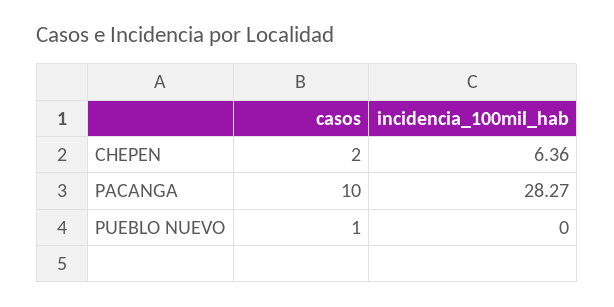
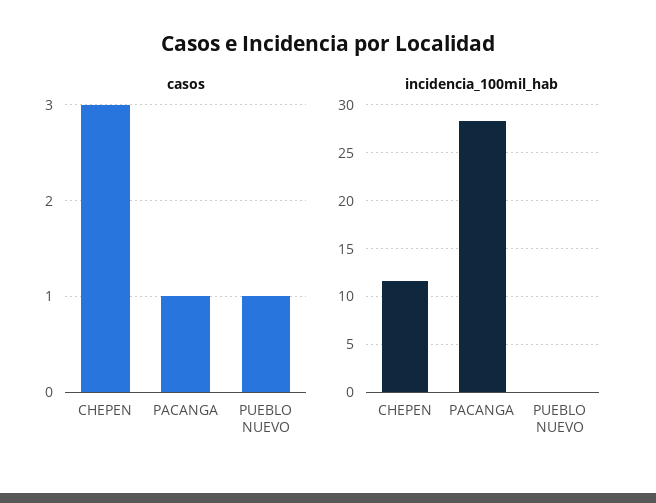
casos, CHEPEN: 2 -> 3
incidencia_100mil_hab, CHEPEN: 6.36 -> 12
casos, PACANGA: 10 -> 1

